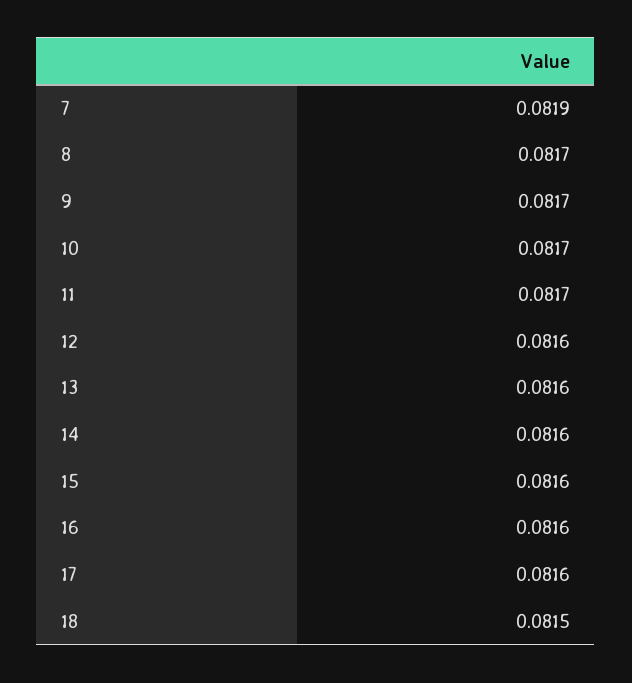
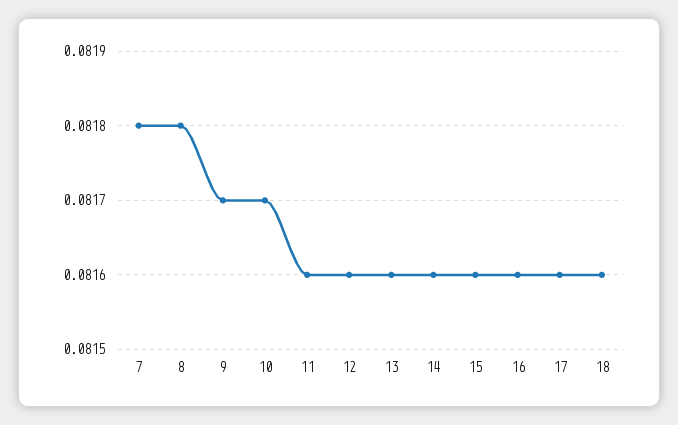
7: 0.0819 -> 0.0818
8: 0.0817 -> 0.0818
11: 0.0817 -> 0.0816
18: 0.0815 -> 0.0816

